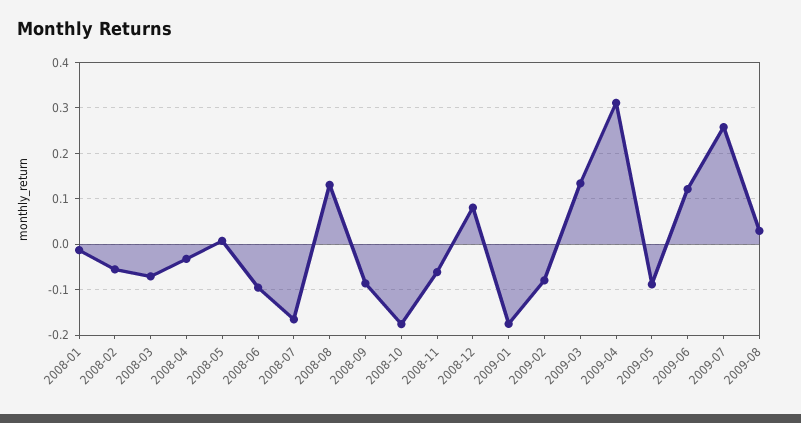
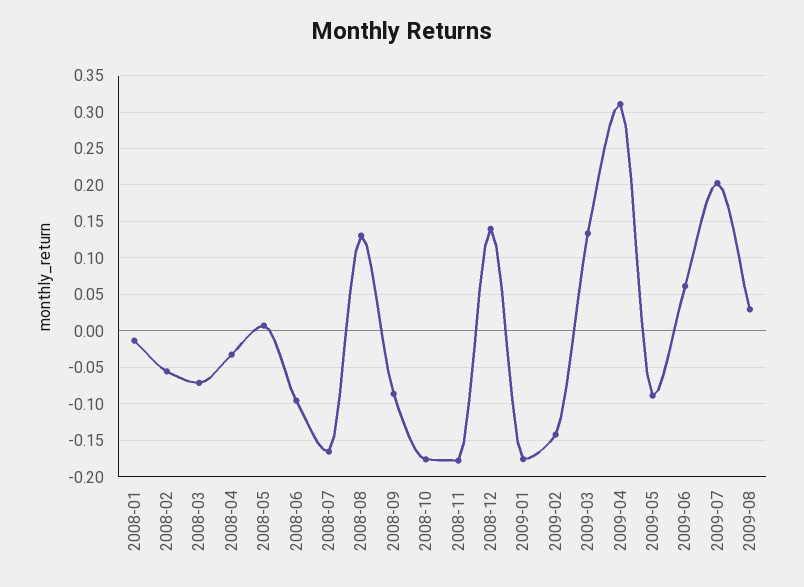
2008-11: -0.06 -> -0.18
2008-12: 0.08 -> 0.14
2009-02: -0.08 -> -0.14
2009-06: 0.12 -> 0.06
2009-07: 0.26 -> 0.2

